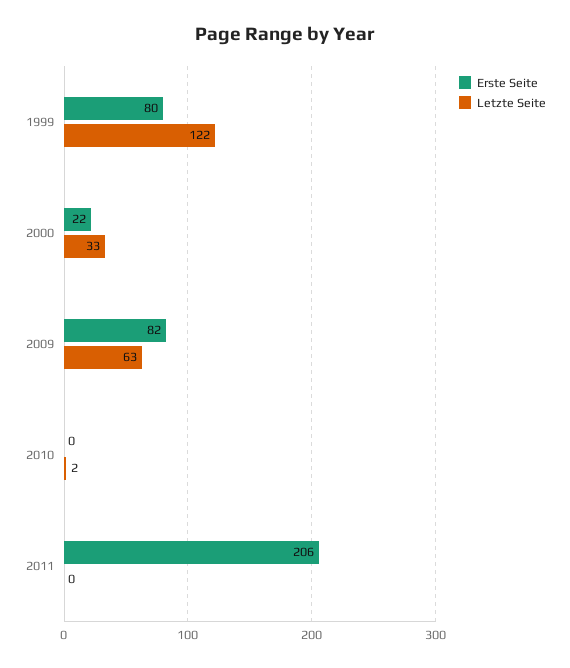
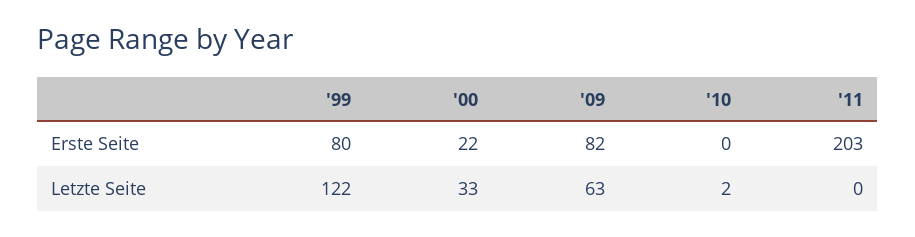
Erste Seite, 2011: 206 -> 203

